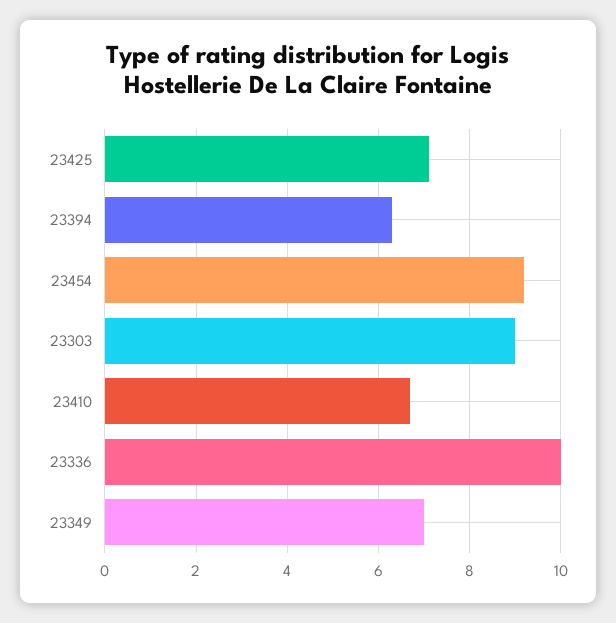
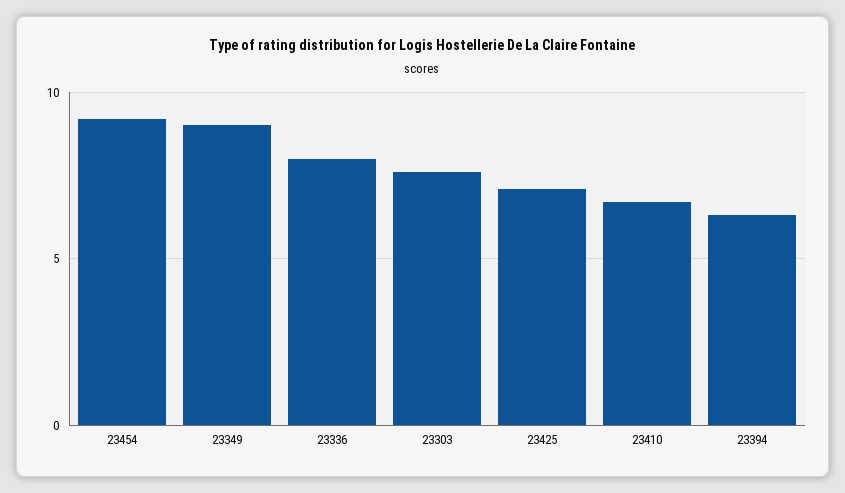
23303: 9 -> 7.5
23336: 10 -> 8
23349: 7 -> 9

